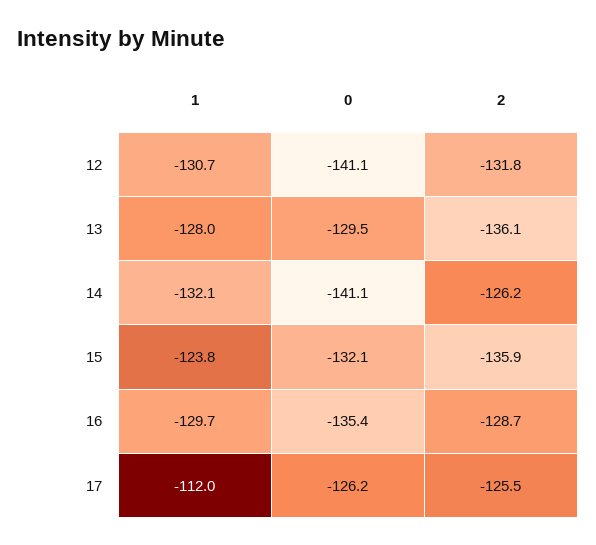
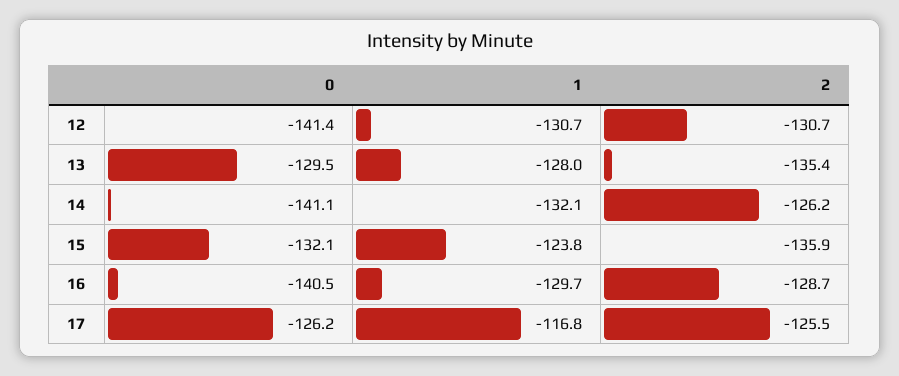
0, 12: -141.1 -> -141.4
2, 12: -131.8 -> -130.7
2, 13: -136.1 -> -135.4
0, 16: -135.4 -> -140.5
1, 17: -112 -> -116.8

